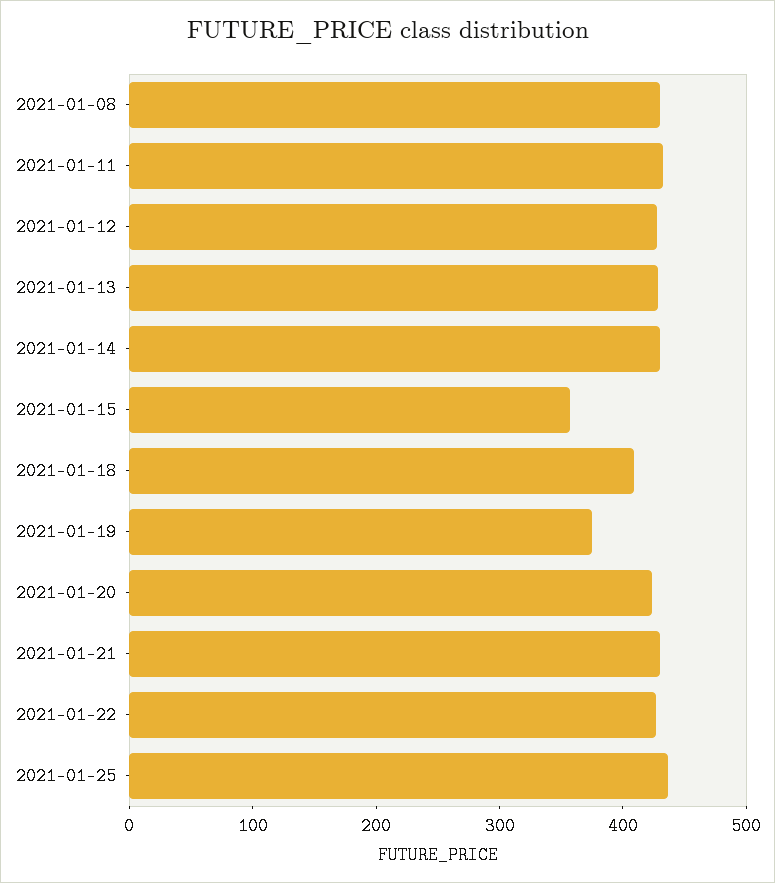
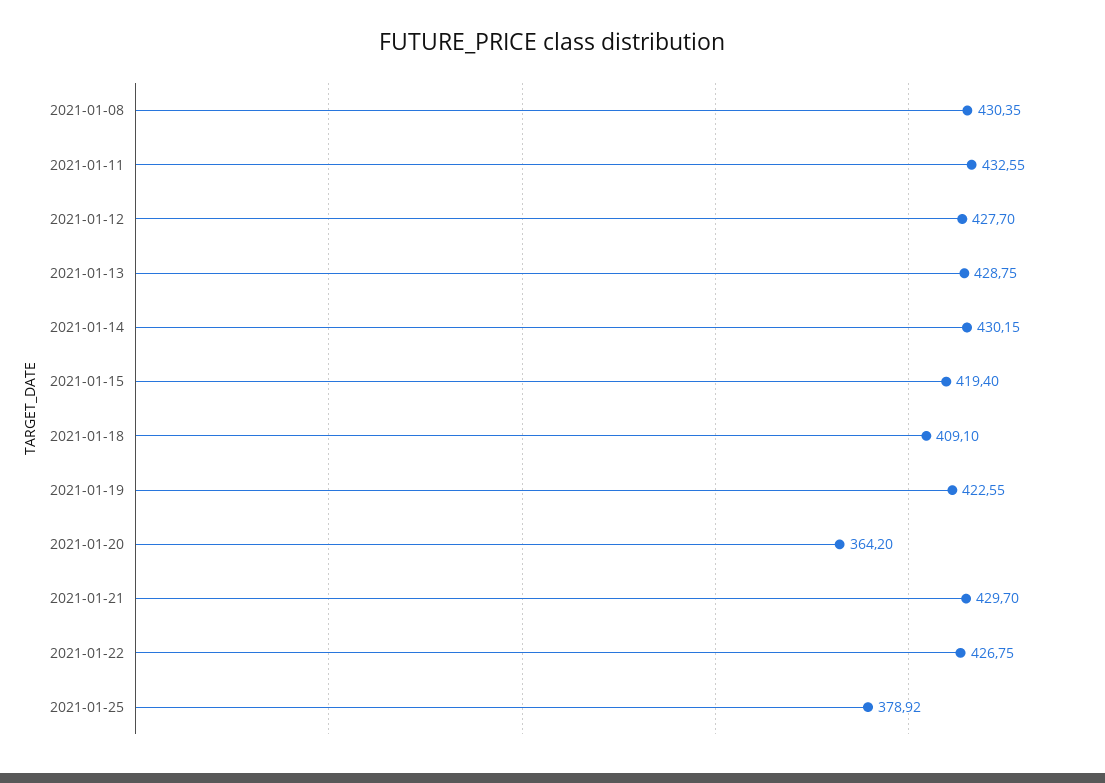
2021-01-15: 360 -> 419.4
2021-01-19: 380 -> 422.55
2021-01-20: 420 -> 364.2
2021-01-25: 440 -> 378.92

